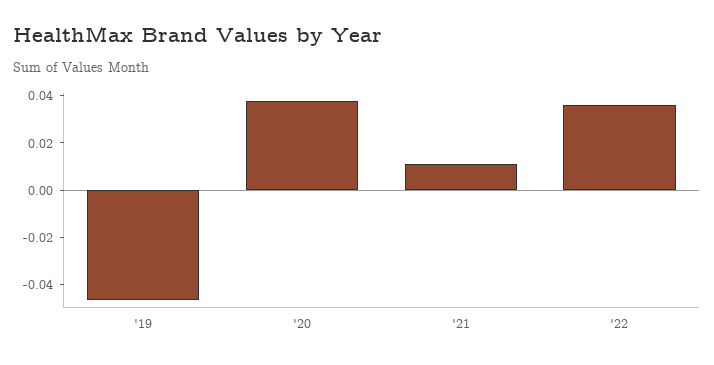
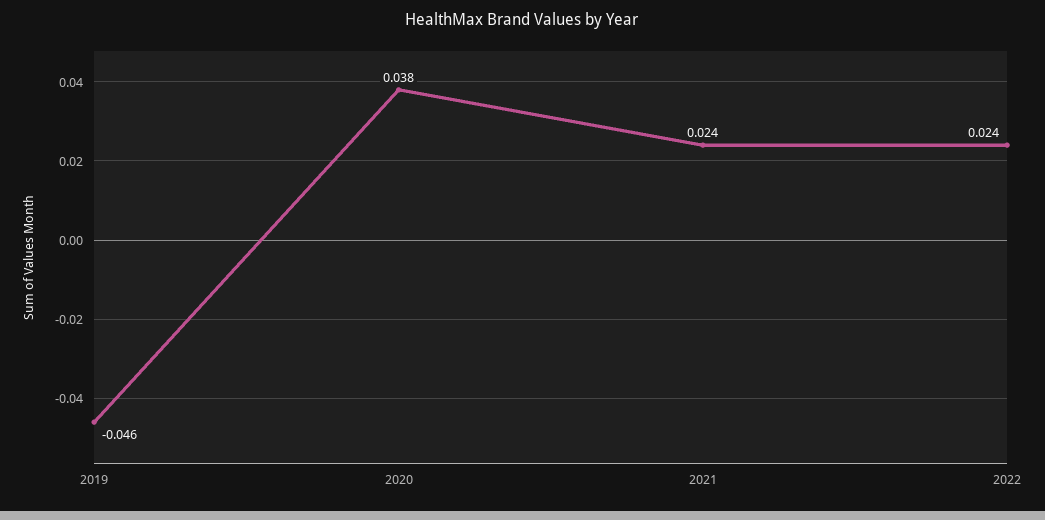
'21: 0.01 -> 0.024
'22: 0.035 -> 0.024

